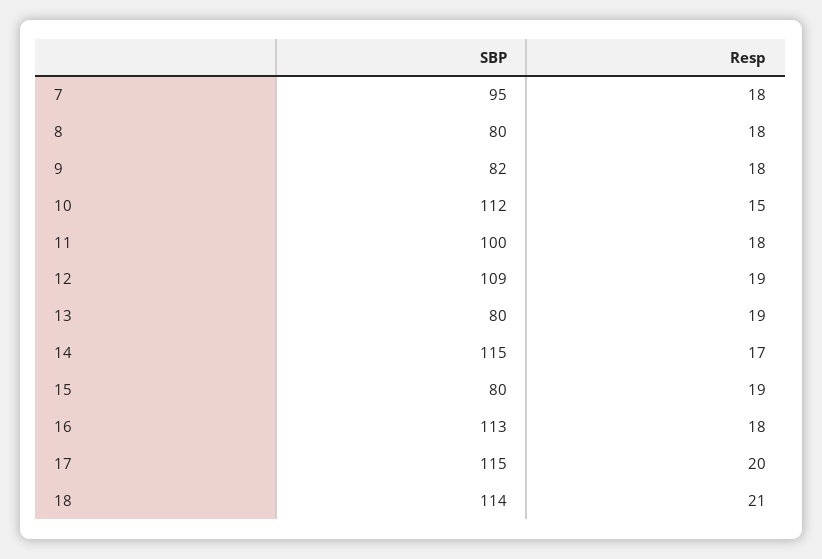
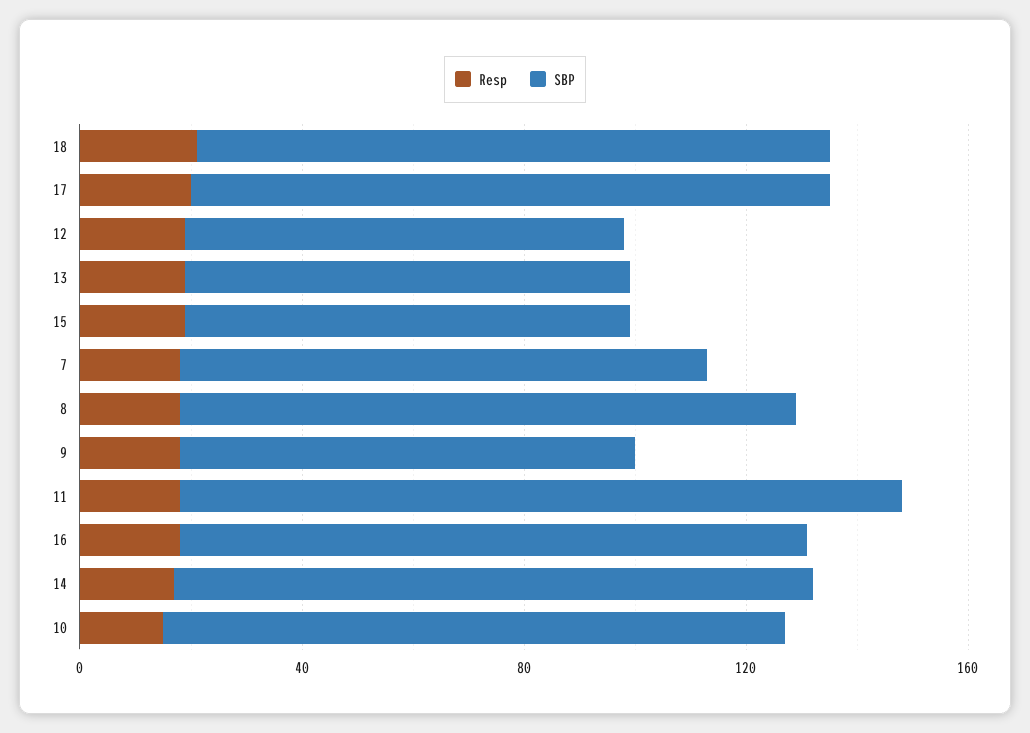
SBP, 8: 80 -> 110
SBP, 11: 100 -> 130
SBP, 12: 109 -> 80

